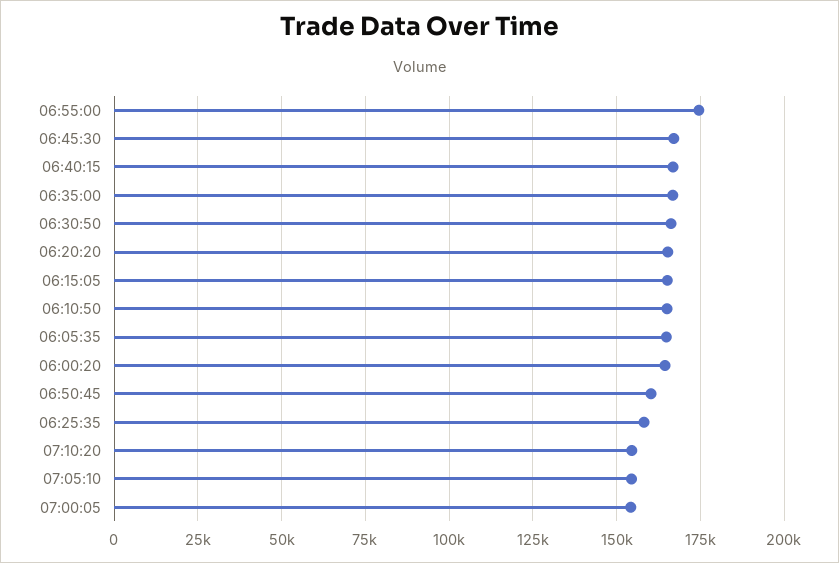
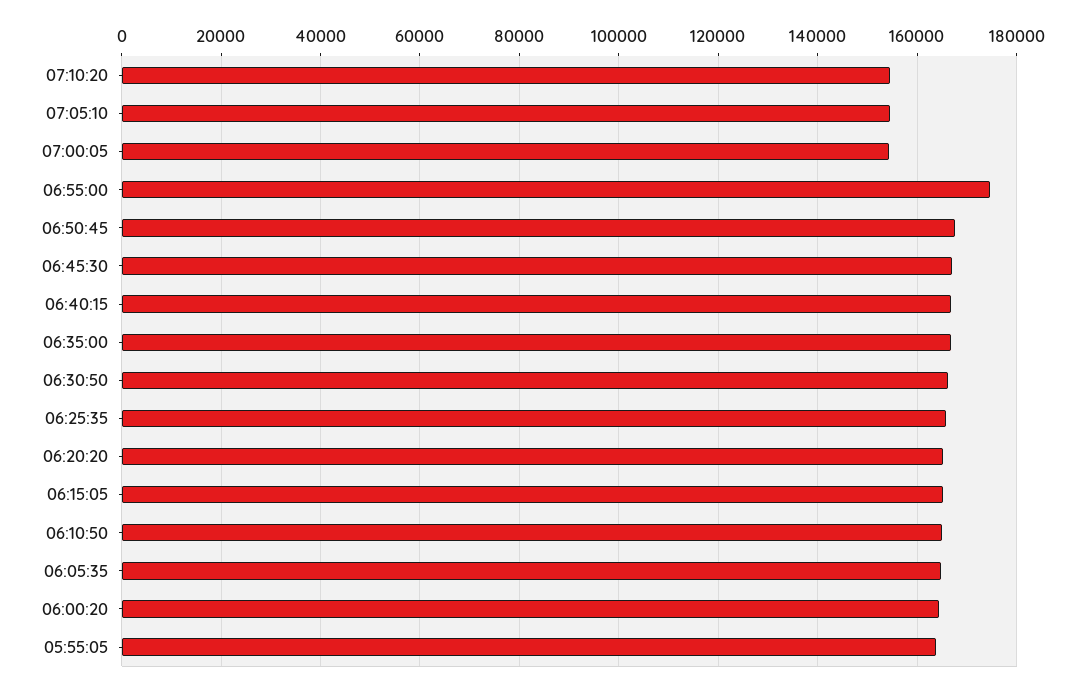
06:50:45: 160000 -> 168000
06:25:35: 157500 -> 166000
05:55:05: none -> 164000

